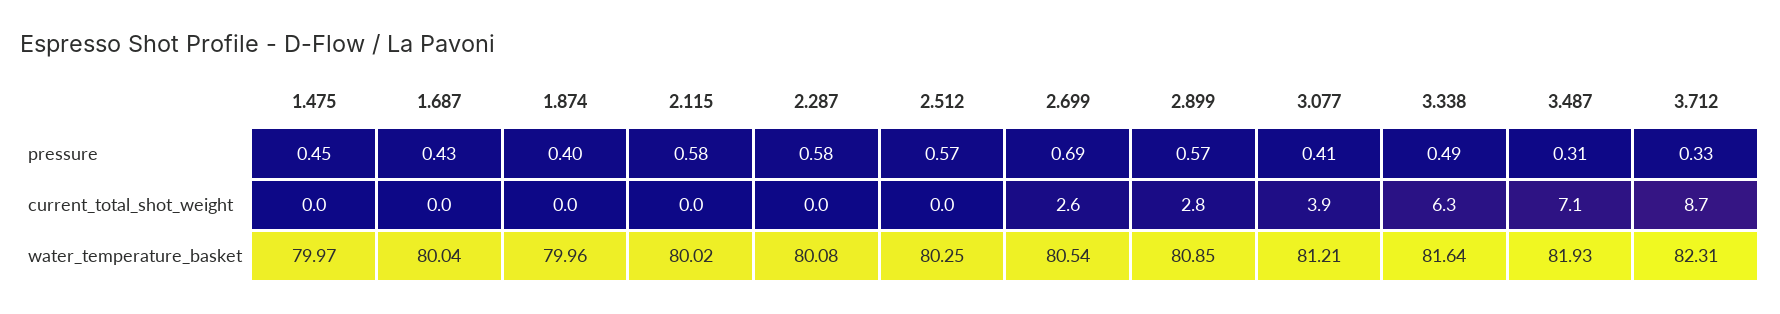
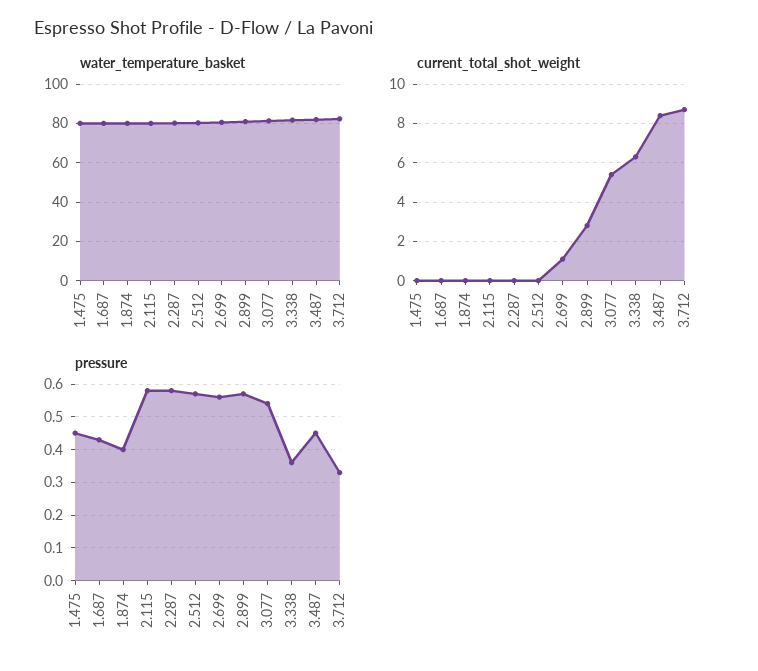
pressure, 2.699: 0.69 -> 0.55
pressure, 3.077: 0.41 -> 0.55
pressure, 3.338: 0.49 -> 0.35
pressure, 3.487: 0.31 -> 0.45
current_total_shot_weight, 2.699: 2.6 -> 1
current_total_shot_weight, 3.077: 3.9 -> 5.5
current_total_shot_weight, 3.487: 7.1 -> 8.5

